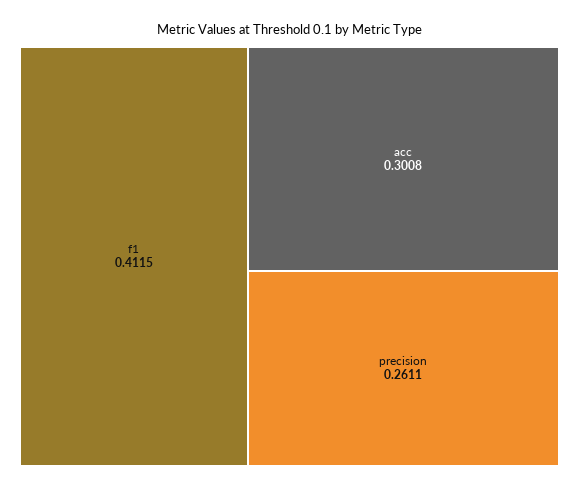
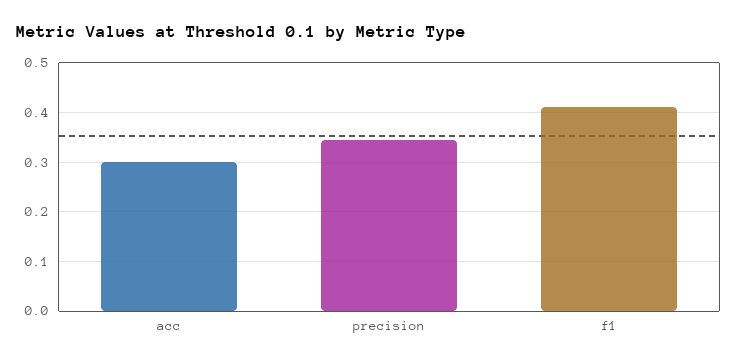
precision: 0.2611 -> 0.34

